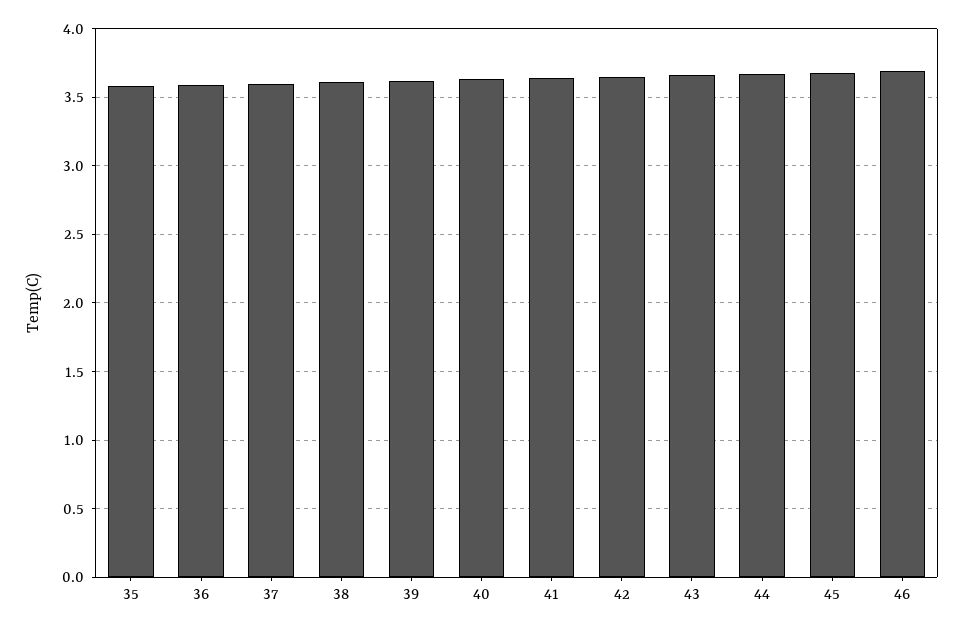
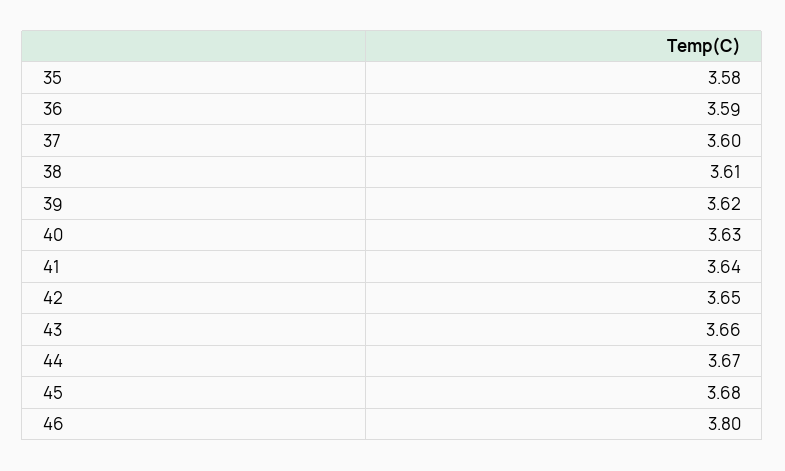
46: 3.7 -> 3.8

